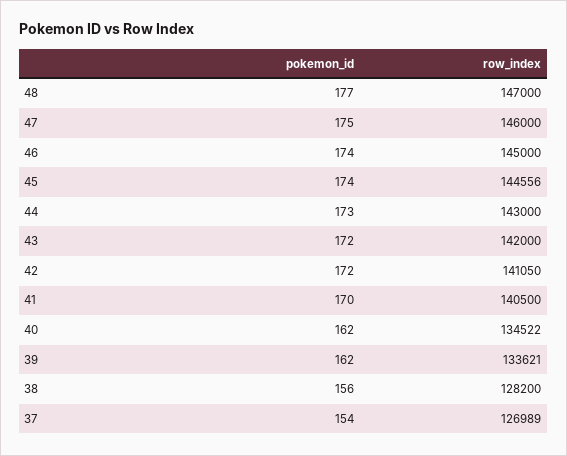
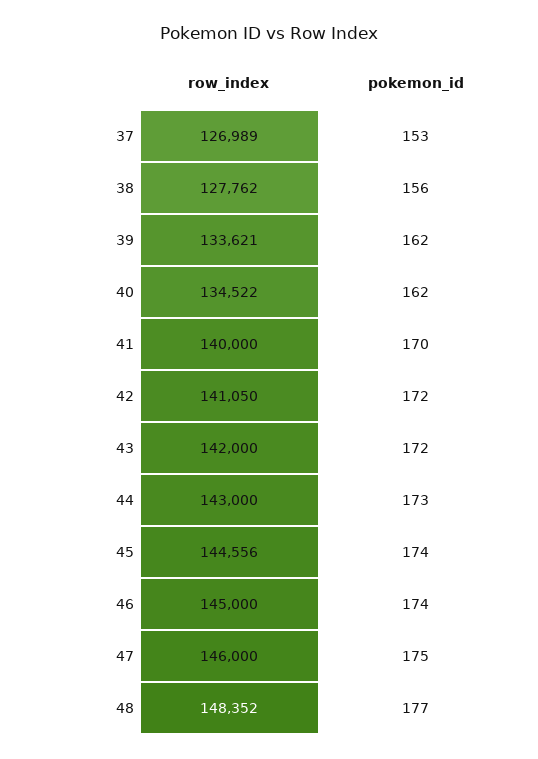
row_index, 48: 147000 -> 148352
row_index, 41: 140500 -> 140000
row_index, 38: 128200 -> 127762
pokemon_id, 37: 154 -> 153

